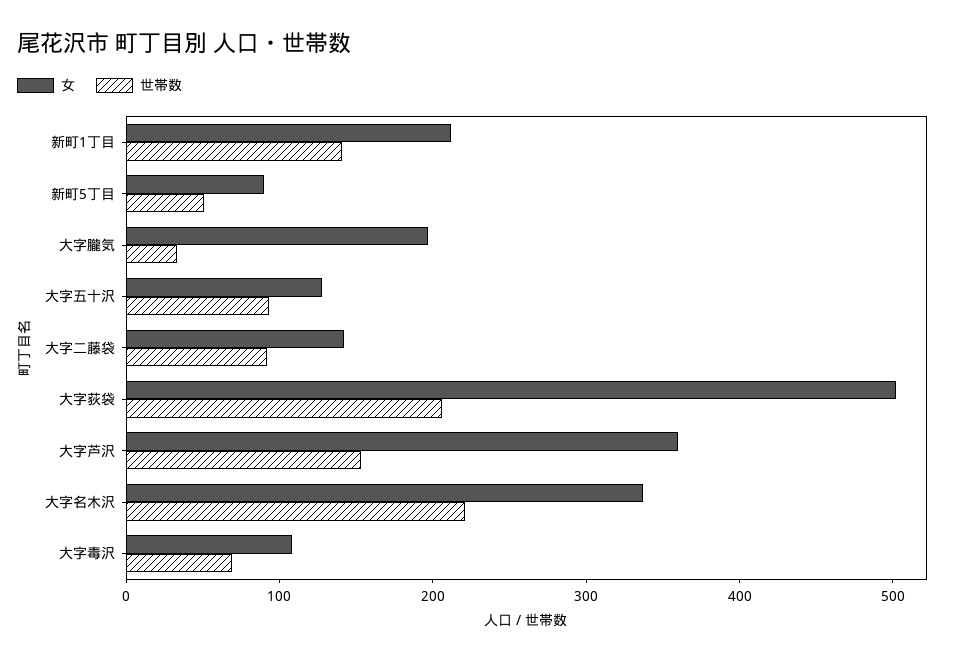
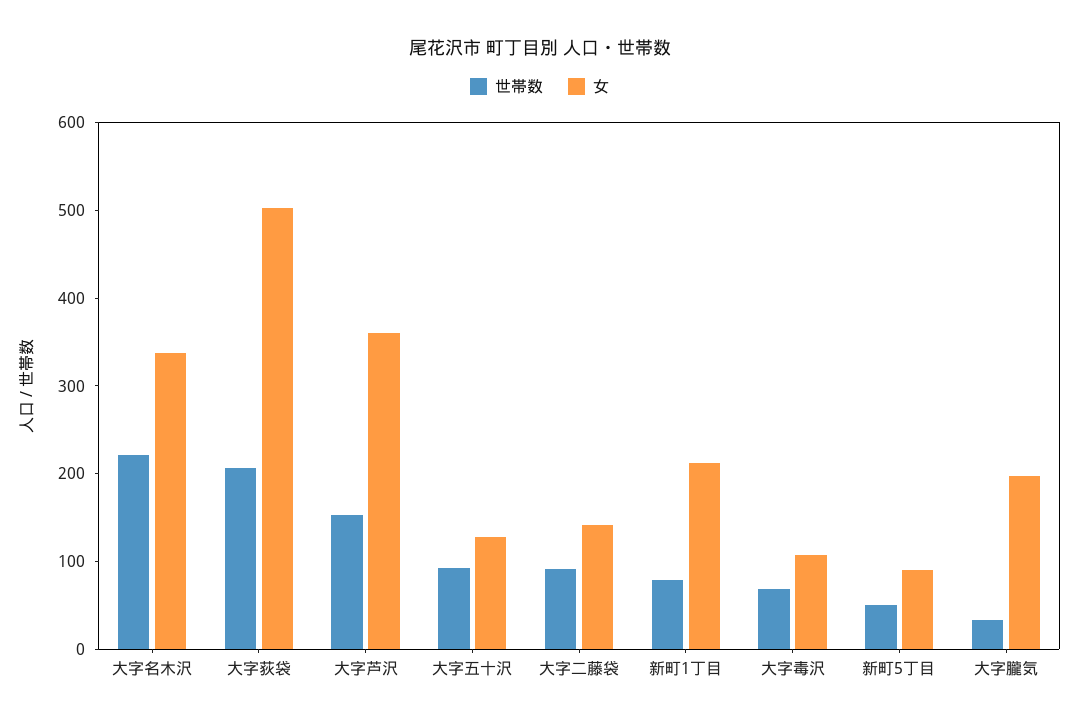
世帯数, 新町1丁目: 140 -> 80

